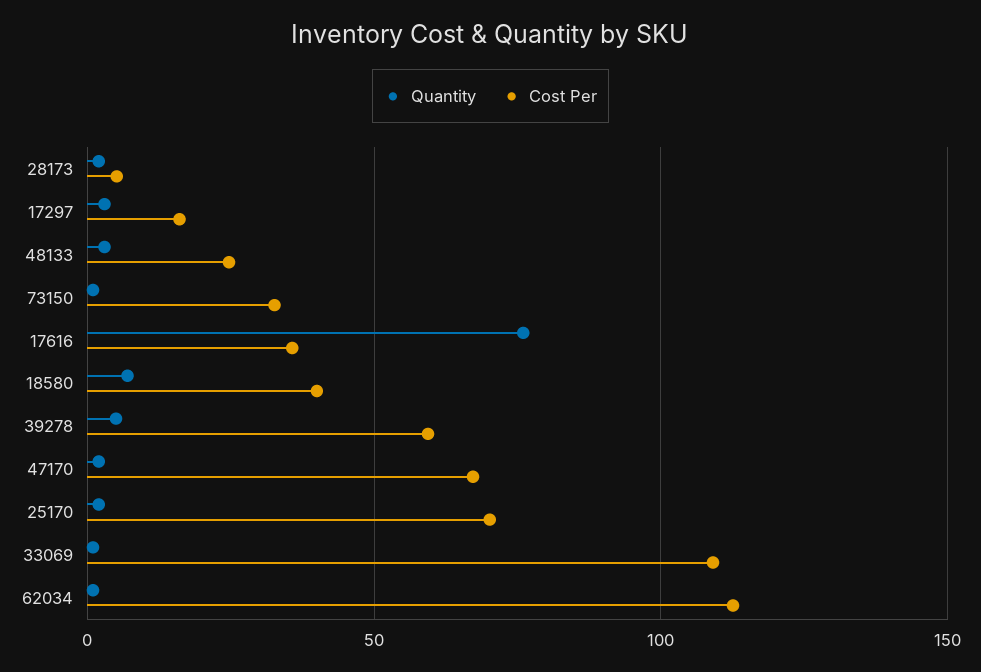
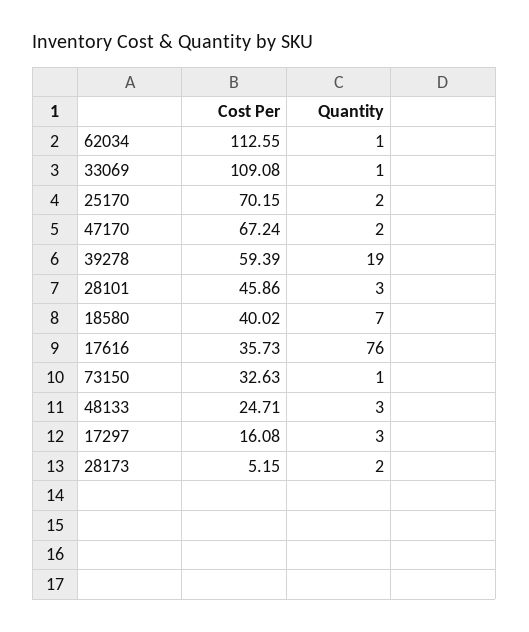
Quantity, 39278: 5 -> 19
Cost Per, 28101: none -> 45.86
Quantity, 28101: none -> 3

